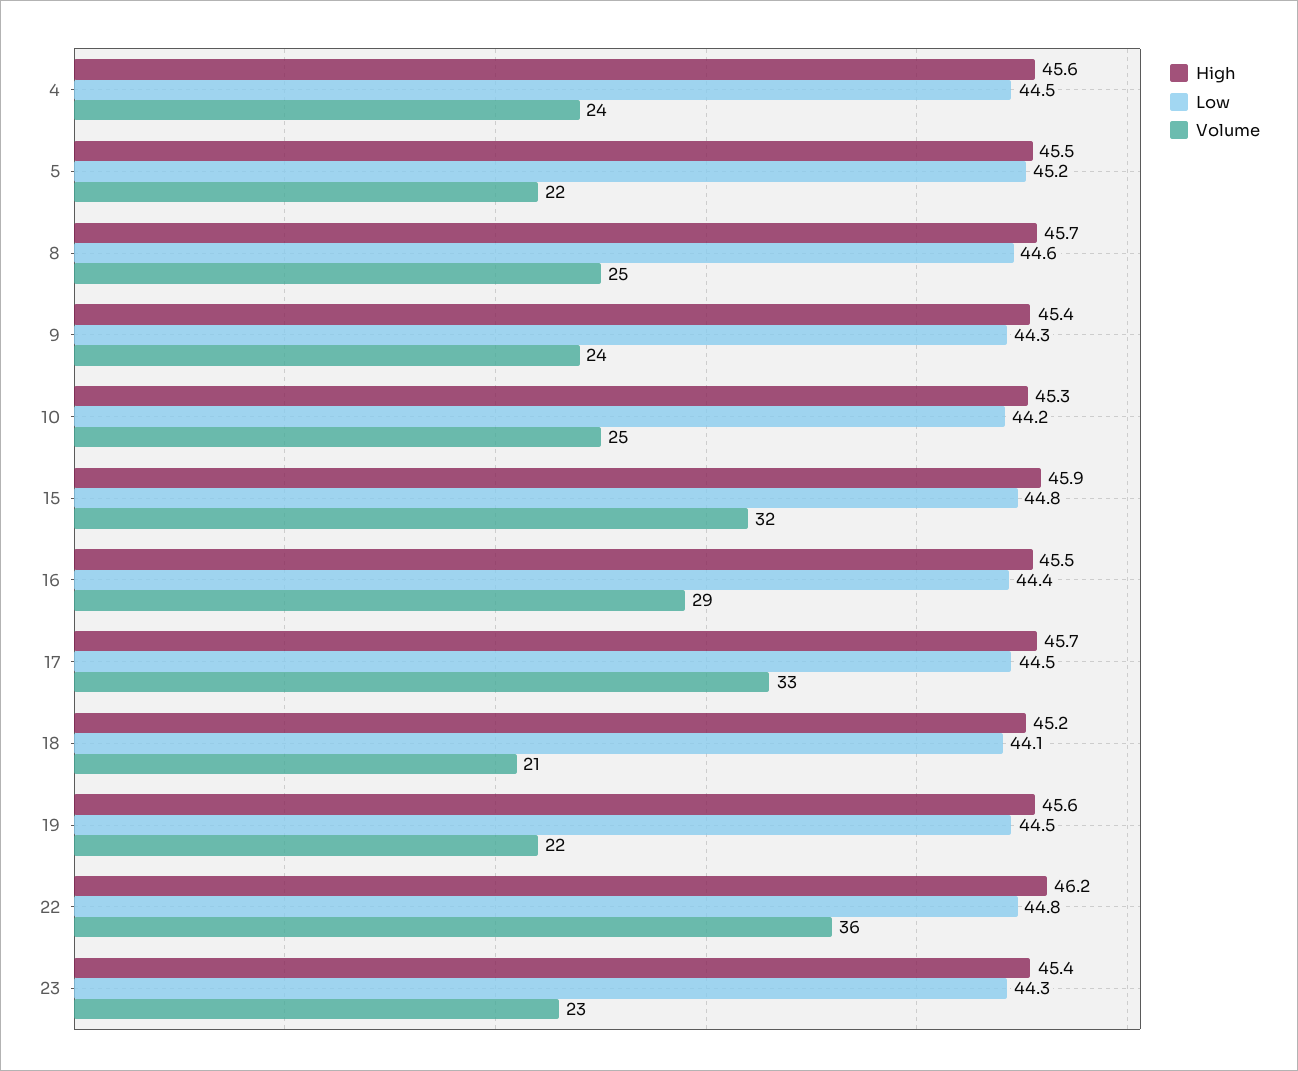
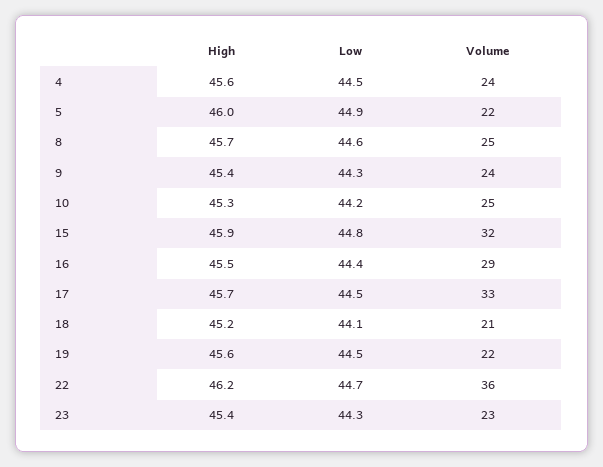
High, 5: 45.5 -> 46
Low, 5: 45.2 -> 44.9
Low, 22: 44.8 -> 44.7

